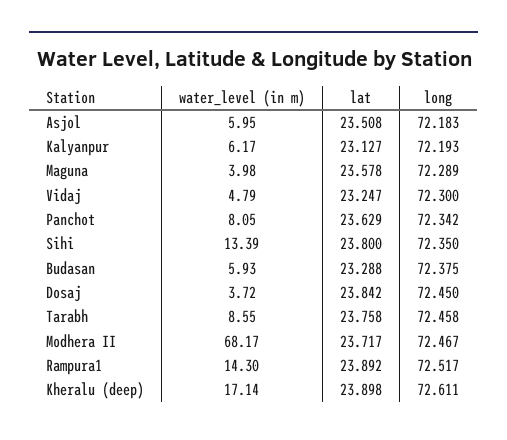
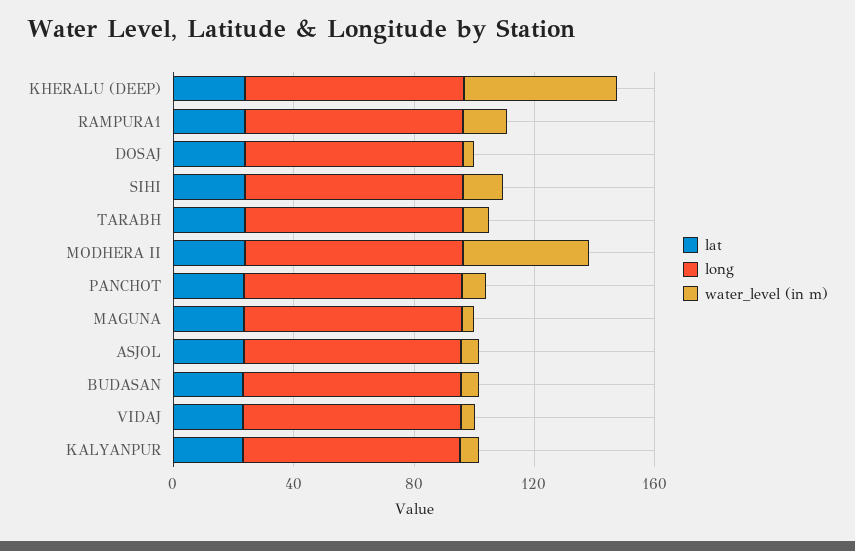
water_level (in m), Modhera II: 68.17 -> 40
water_level (in m), Kheralu (deep): 17.14 -> 50

